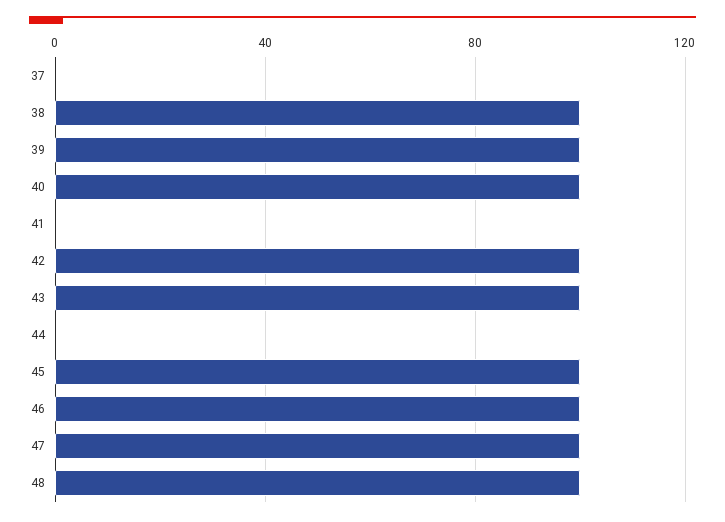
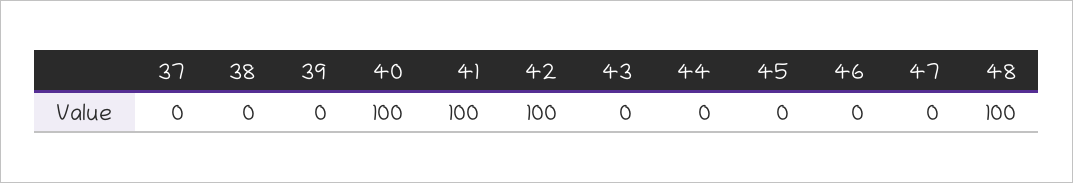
38: 100 -> 0
39: 100 -> 0
41: 0 -> 100
43: 100 -> 0
45: 100 -> 0
46: 100 -> 0
47: 100 -> 0

